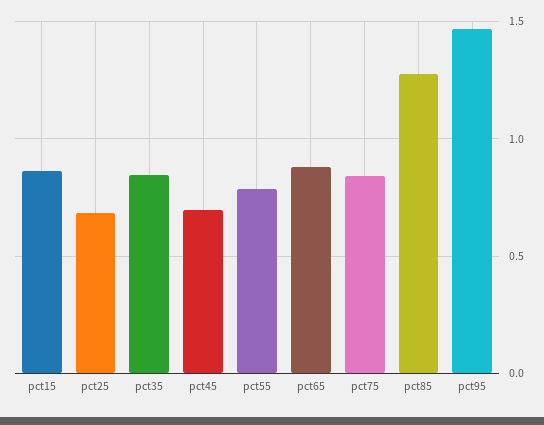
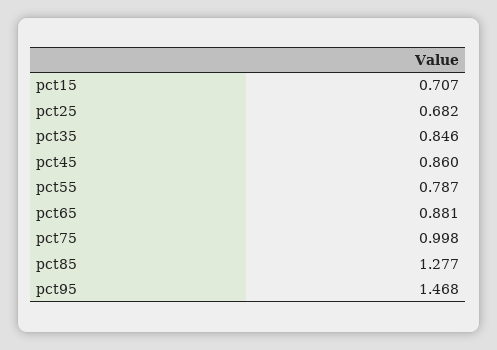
pct15: 0.85 -> 0.707
pct45: 0.7 -> 0.86
pct75: 0.85 -> 0.998

